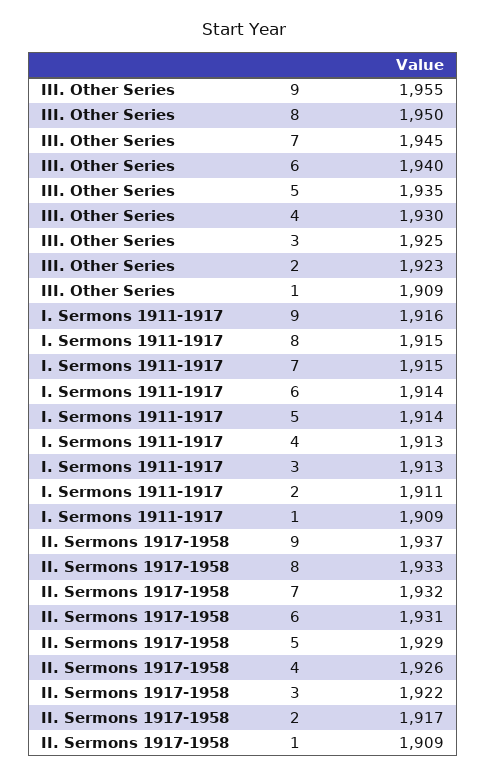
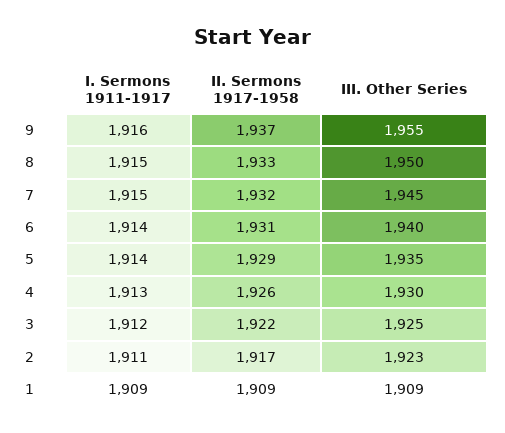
I. Sermons 1911-1917, 3: 1913 -> 1912

